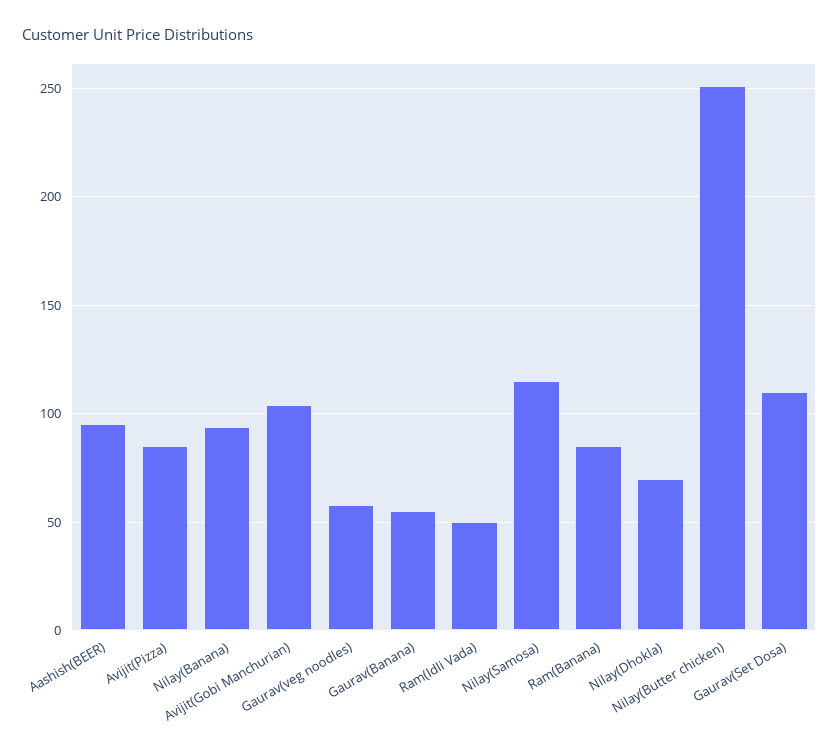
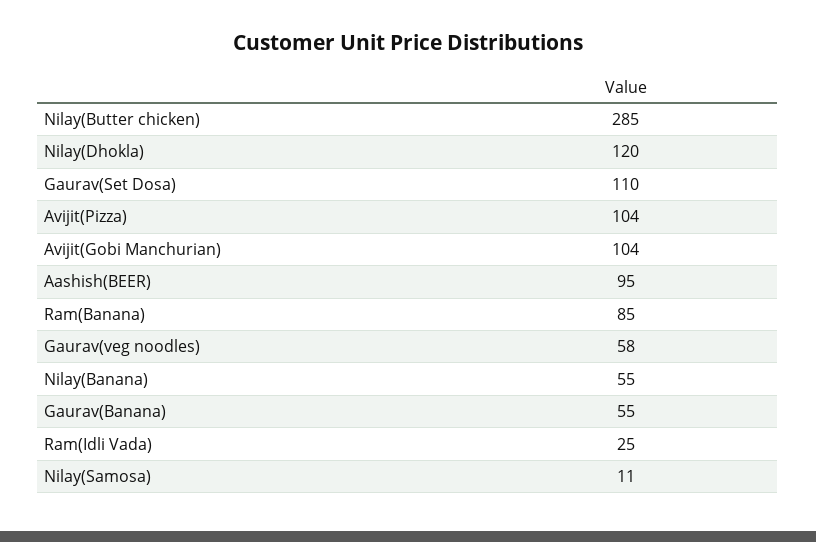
Avijit(Pizza): 85 -> 104
Nilay(Banana): 95 -> 55
Ram(Idli Vada): 50 -> 25
Nilay(Samosa): 115 -> 11
Nilay(Dhokla): 70 -> 120
Nilay(Butter chicken): 250 -> 285

